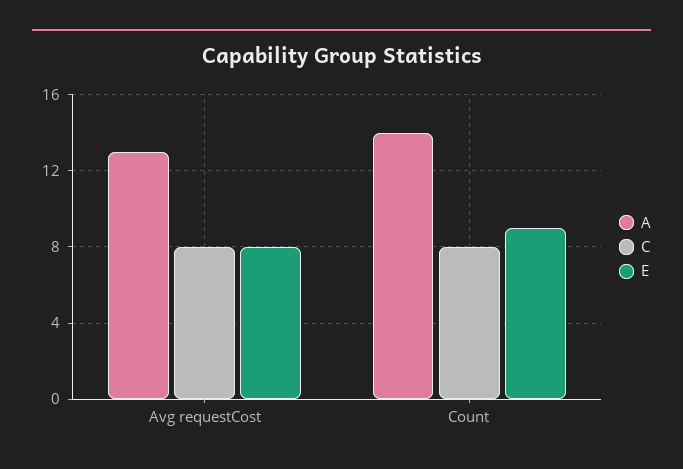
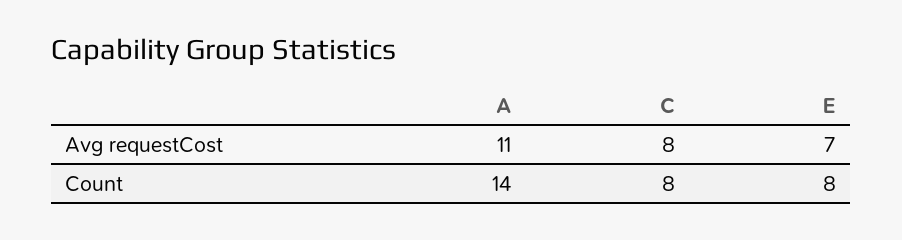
A, Avg requestCost: 13 -> 11
E, Avg requestCost: 8 -> 7
E, Count: 9 -> 8

